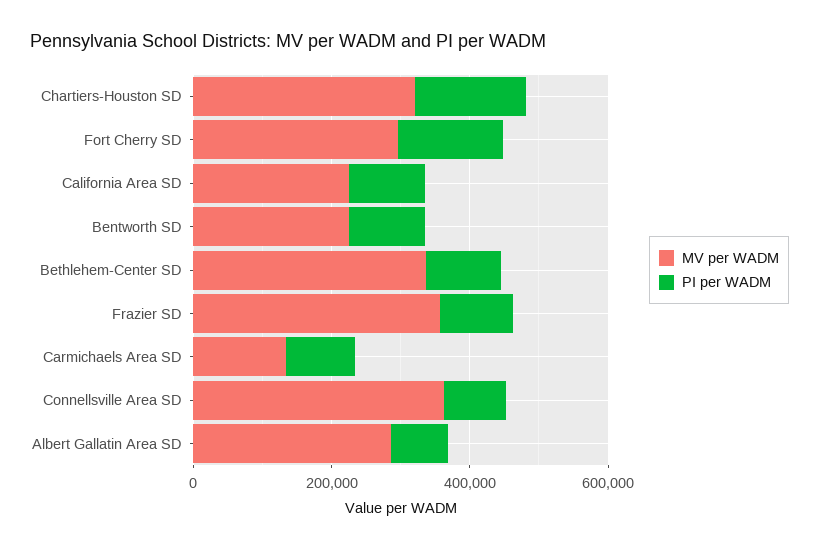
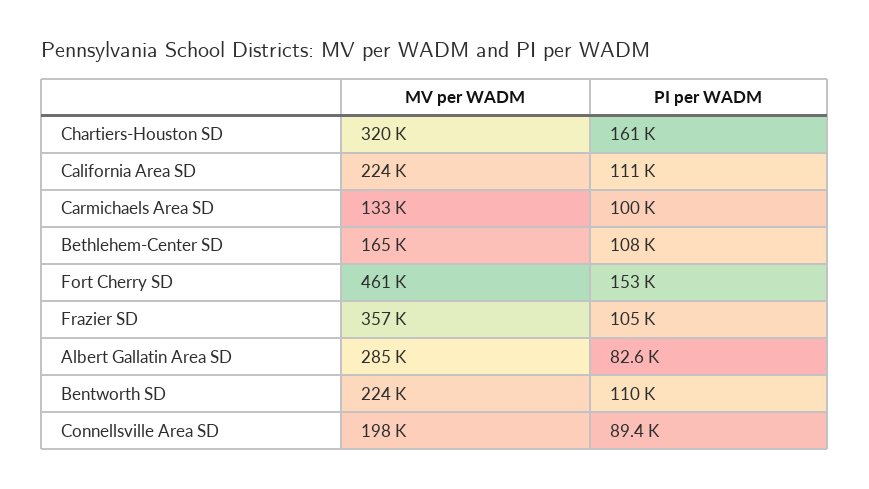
MV per WADM, Fort Cherry SD: 300000 -> 461000
MV per WADM, Bethlehem-Center SD: 350000 -> 165000
MV per WADM, Connellsville Area SD: 350000 -> 198000

